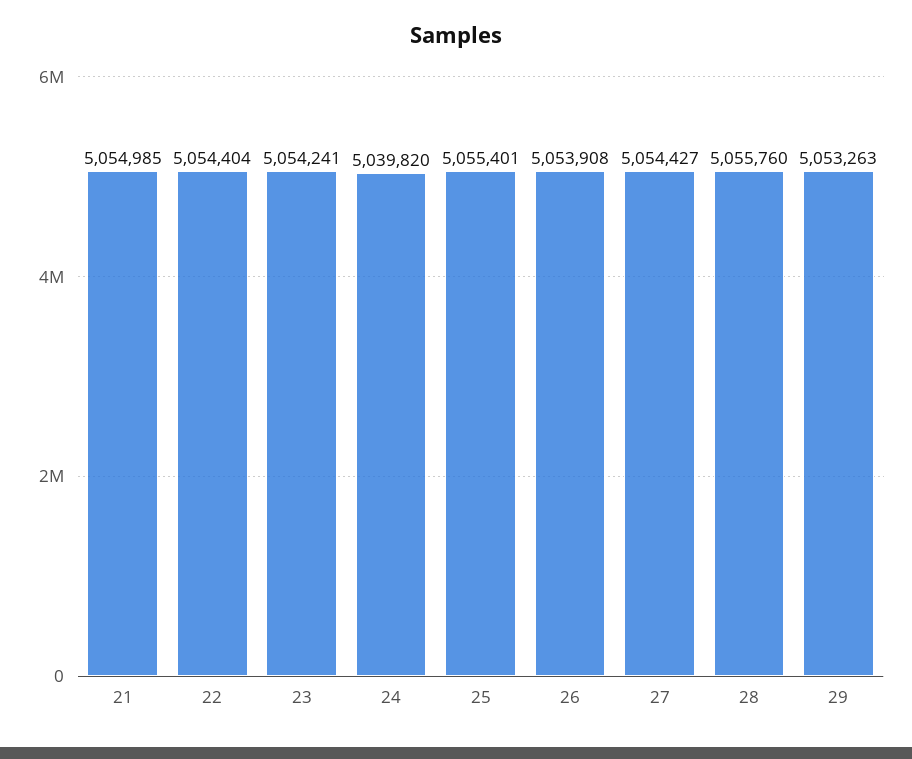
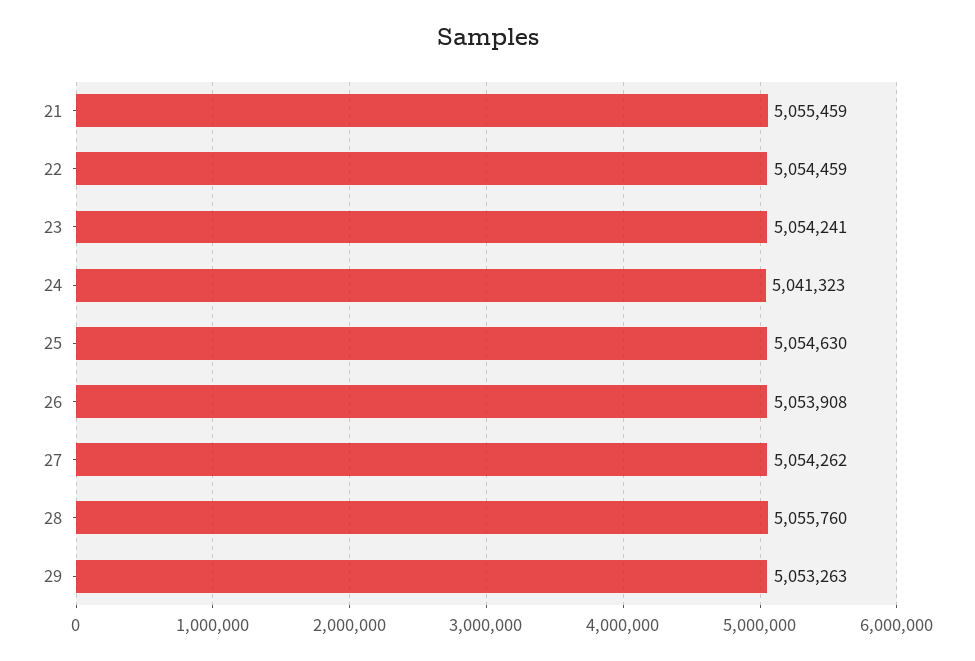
21: 5054985 -> 5055459
22: 5054404 -> 5054459
24: 5039820 -> 5041323
25: 5055401 -> 5054630
27: 5054427 -> 5054262

